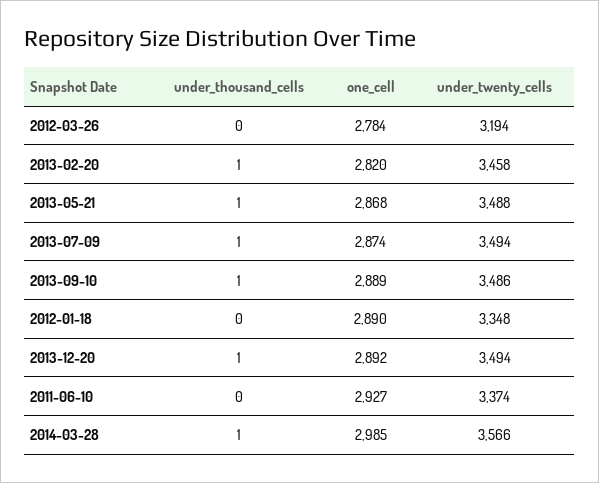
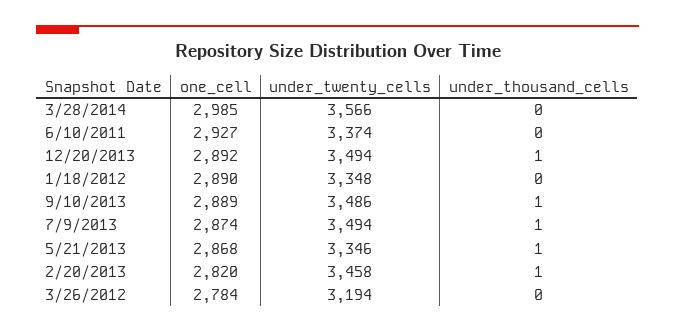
under_twenty_cells, 2013-05-21: 3488 -> 3346
under_thousand_cells, 2014-03-28: 1 -> 0

